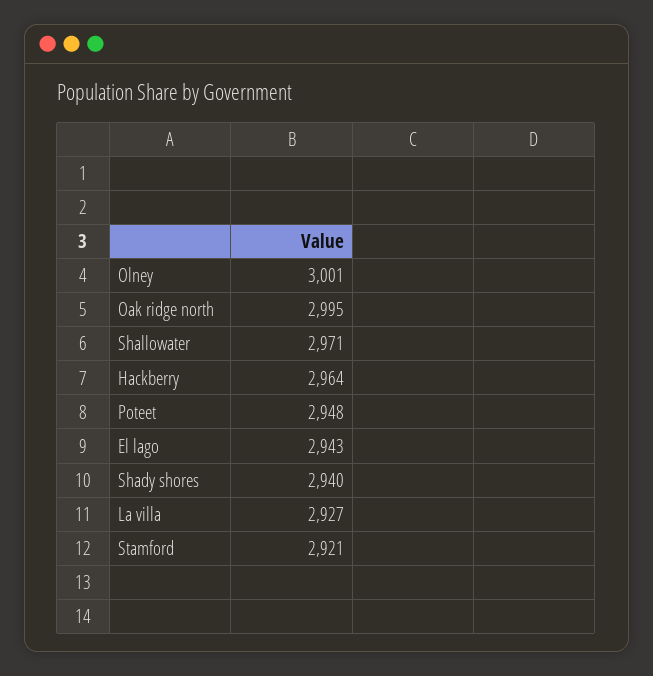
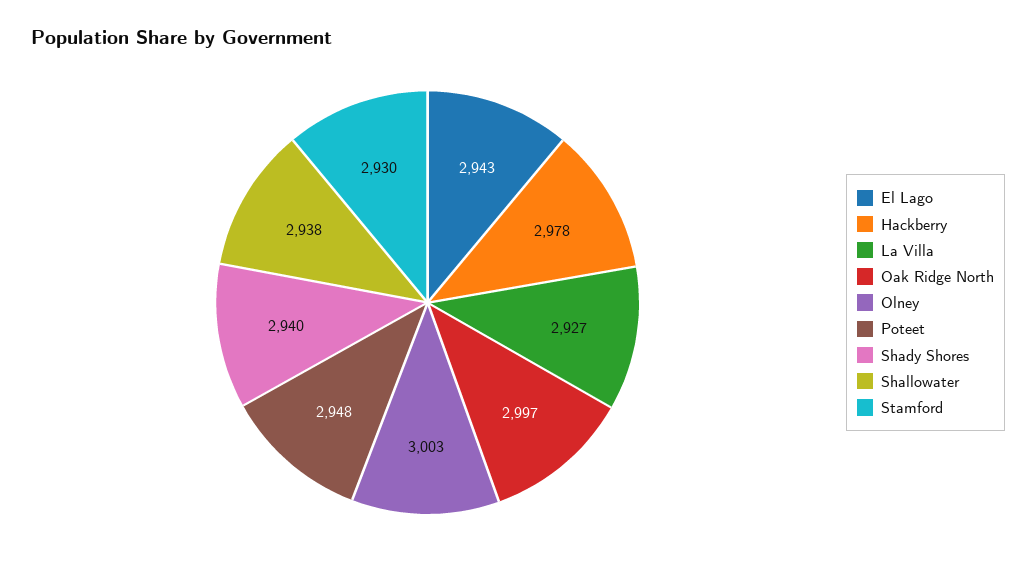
Olney: 3001 -> 3003
Oak ridge north: 2995 -> 2997
Shallowater: 2971 -> 2938
Hackberry: 2964 -> 2978
Stamford: 2921 -> 2930

